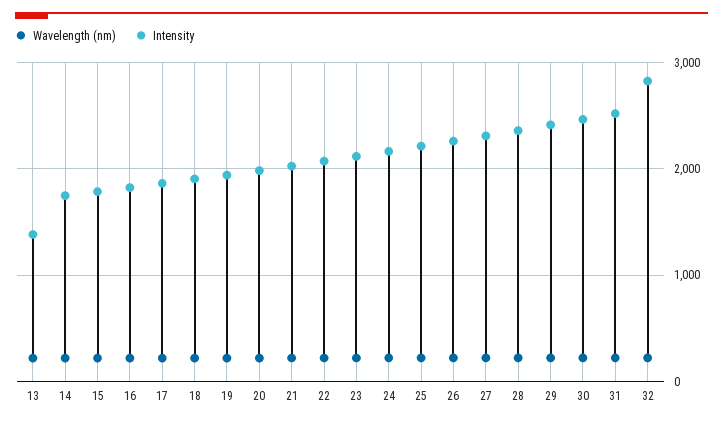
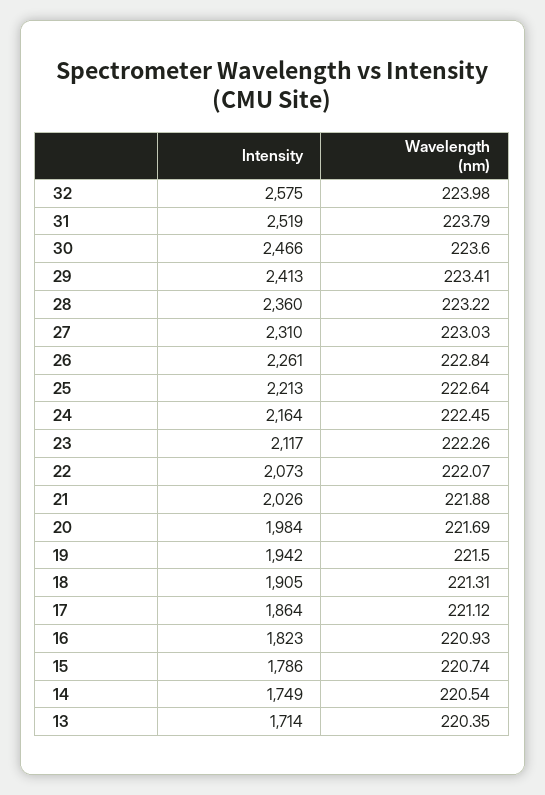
Intensity, 13: 1400 -> 1714
Intensity, 32: 2800 -> 2575

